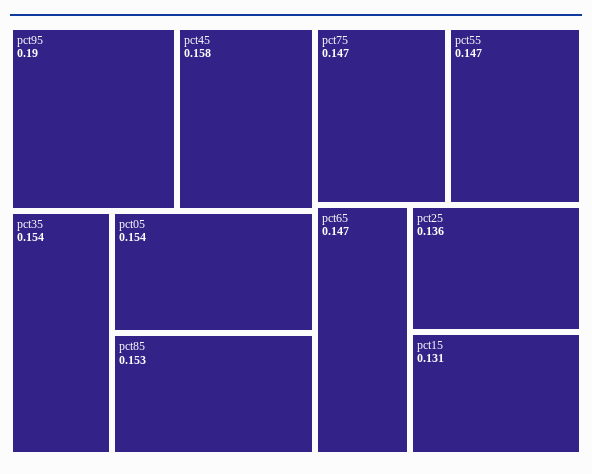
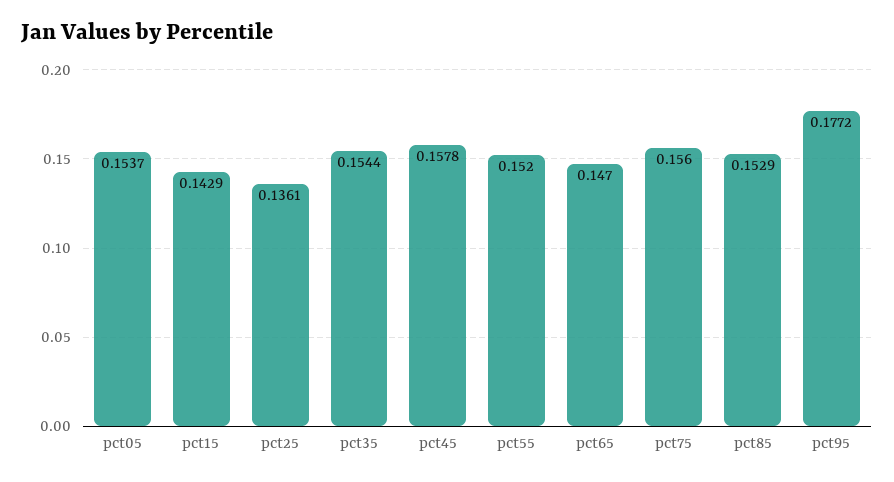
pct95: 0.19 -> 0.1772
pct75: 0.147 -> 0.156
pct55: 0.147 -> 0.152
pct15: 0.131 -> 0.1429

